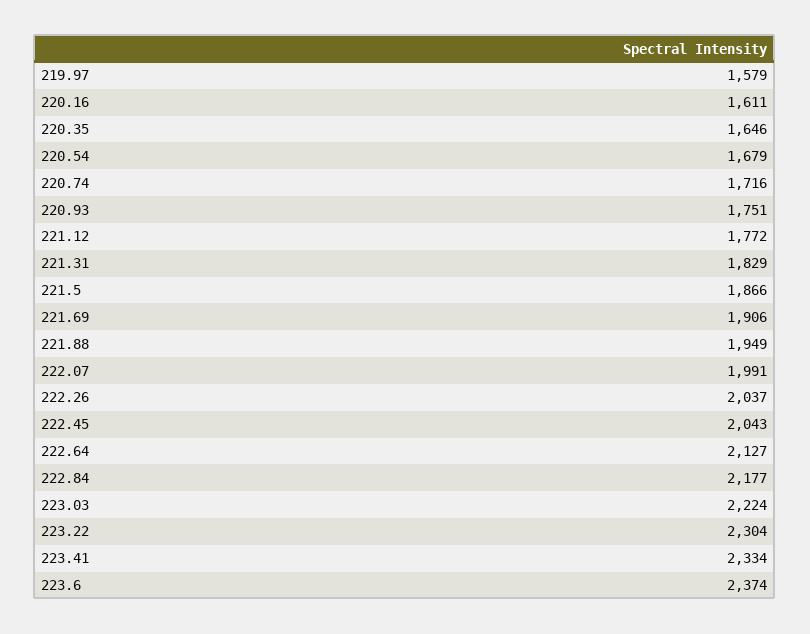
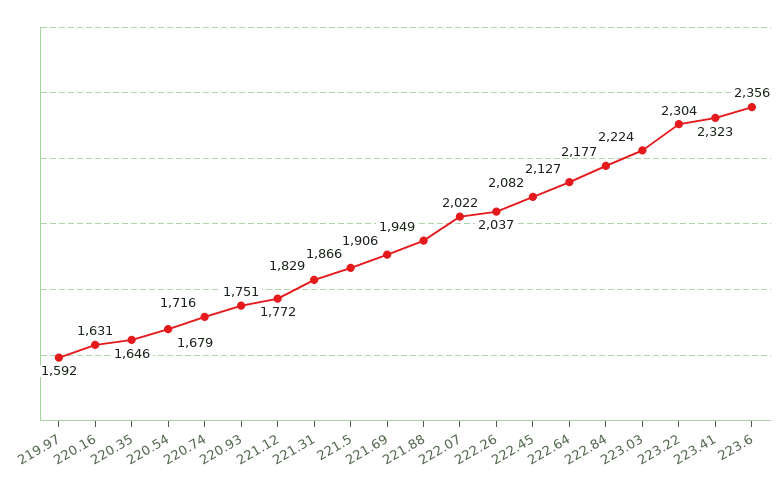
219.97: 1579 -> 1592
220.16: 1611 -> 1631
222.07: 1991 -> 2022
222.45: 2043 -> 2082
223.41: 2334 -> 2323
223.6: 2374 -> 2356

